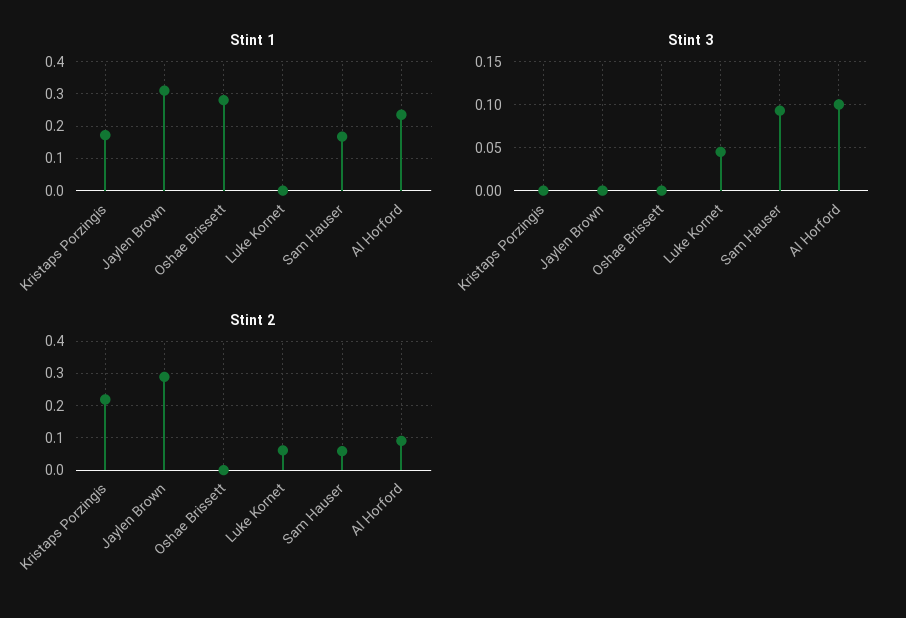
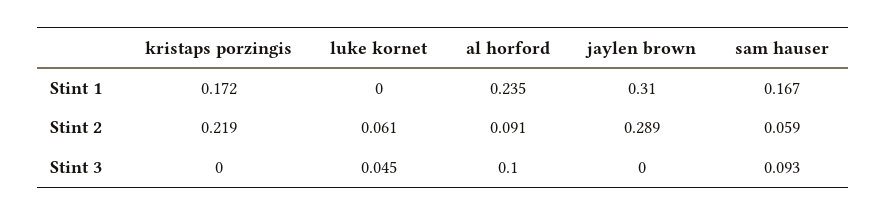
Stint 1, Oshae Brissett: 0.28 -> none
Stint 3, Oshae Brissett: 0 -> none
Stint 2, Oshae Brissett: 0 -> none

